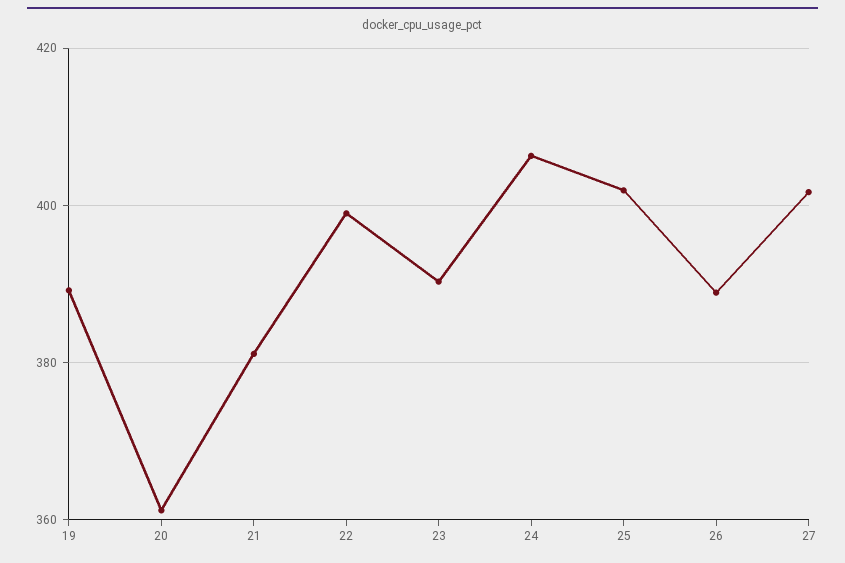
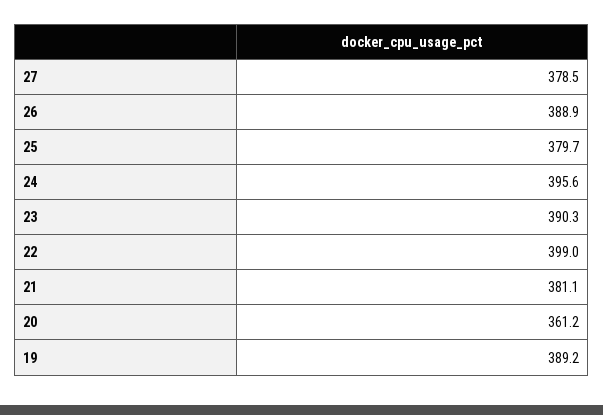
24: 406 -> 395.6
25: 402 -> 379.7
27: 402 -> 378.5

